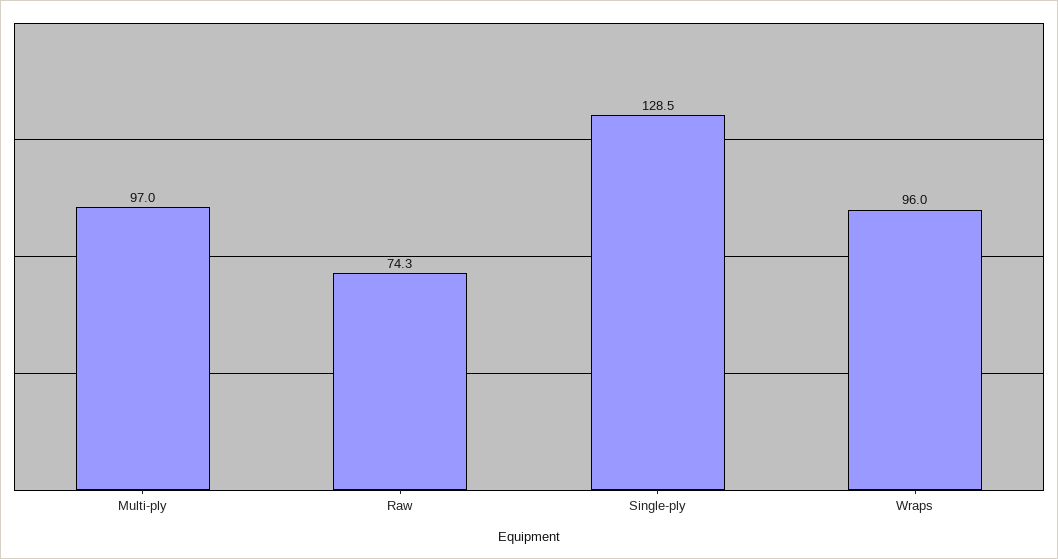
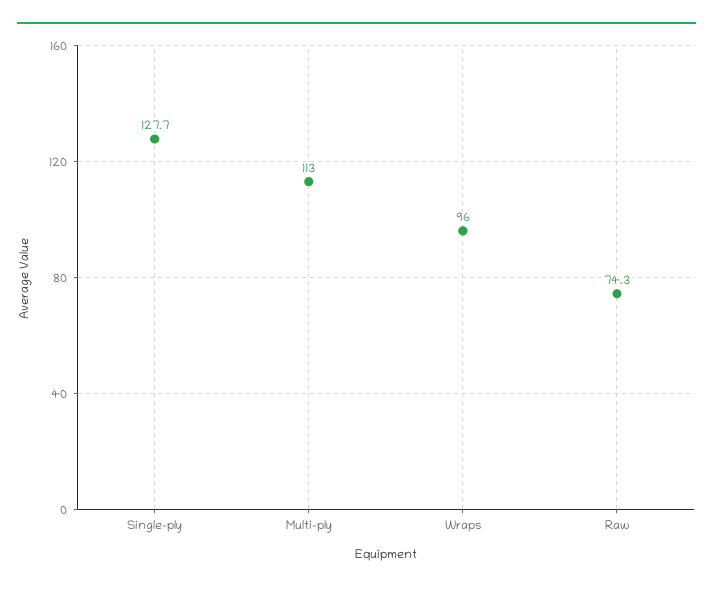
Multi-ply: 97 -> 113
Single-ply: 128.5 -> 127.7

